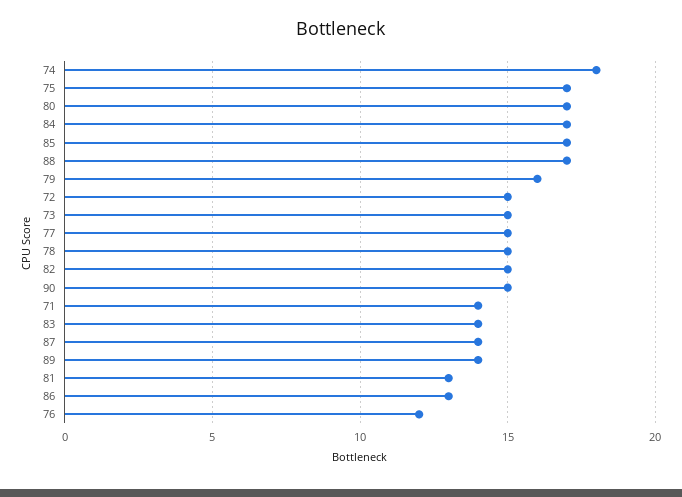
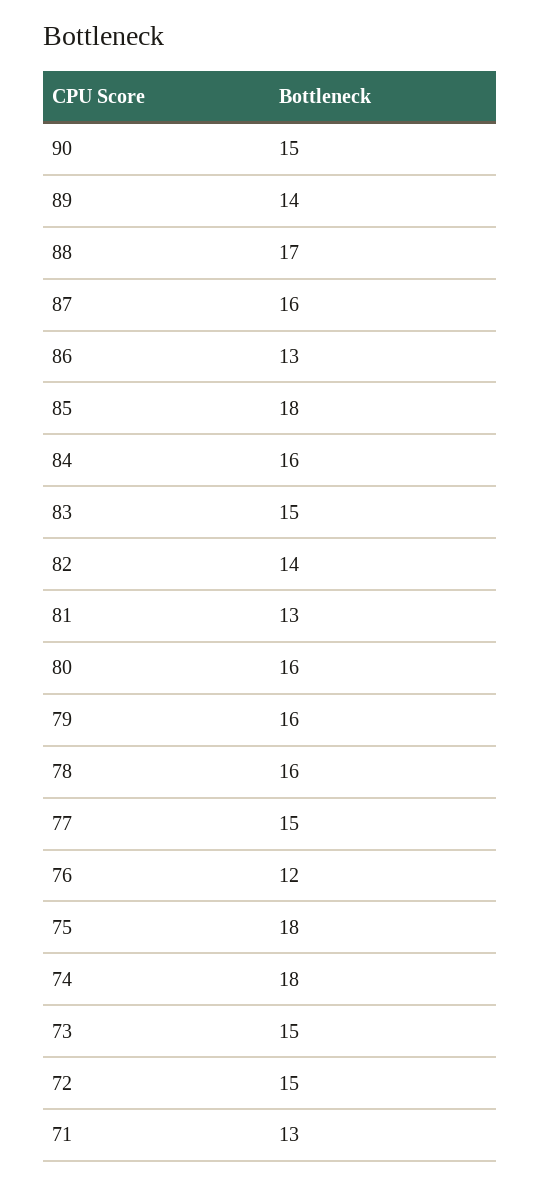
75: 17 -> 18
80: 17 -> 16
84: 17 -> 16
85: 17 -> 18
78: 15 -> 16
82: 15 -> 14
71: 14 -> 13
83: 14 -> 15
87: 14 -> 16

